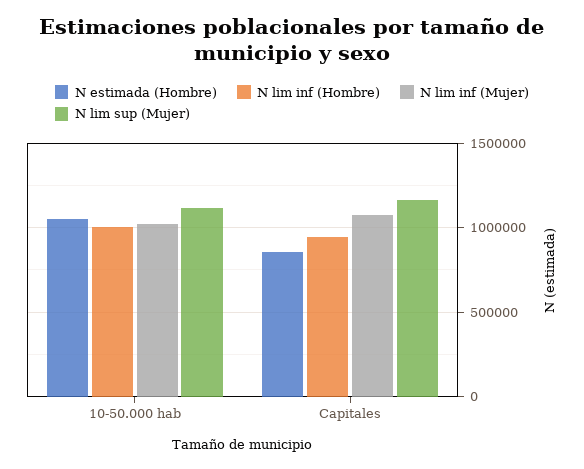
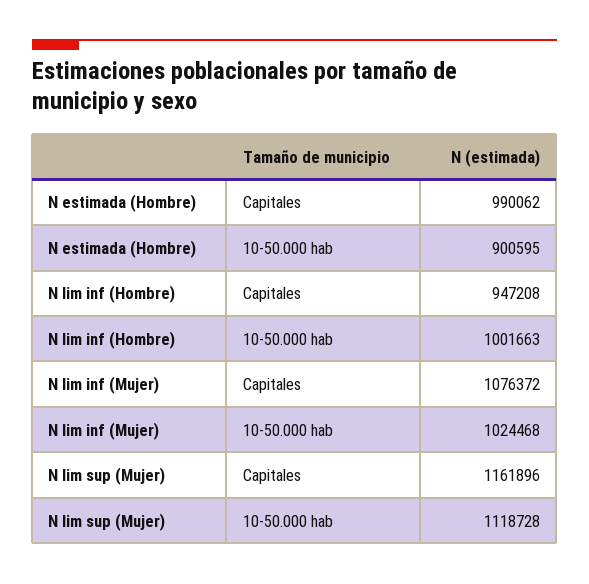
N estimada (Hombre), 10-50.000 hab: 1050000 -> 900595
N estimada (Hombre), Capitales: 850000 -> 990062

